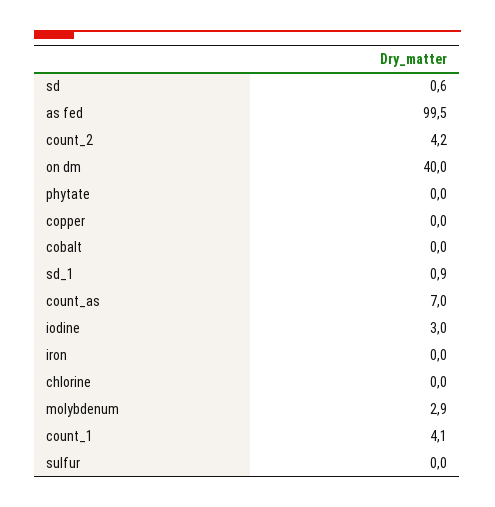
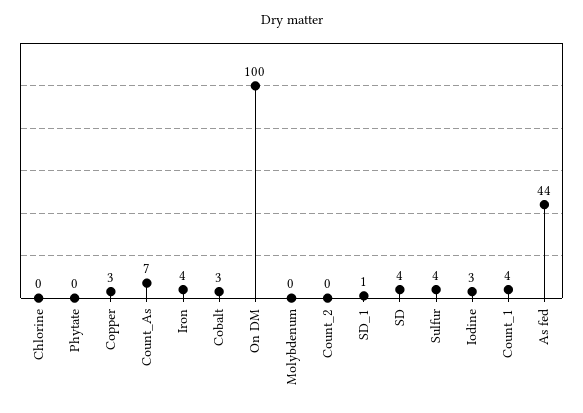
sd: 0.6 -> 4
as fed: 99.5 -> 44
count_2: 4.2 -> 0
on dm: 40 -> 100
copper: 0 -> 3
cobalt: 0 -> 3
iron: 0 -> 4
molybdenum: 2.9 -> 0
sulfur: 0 -> 4

